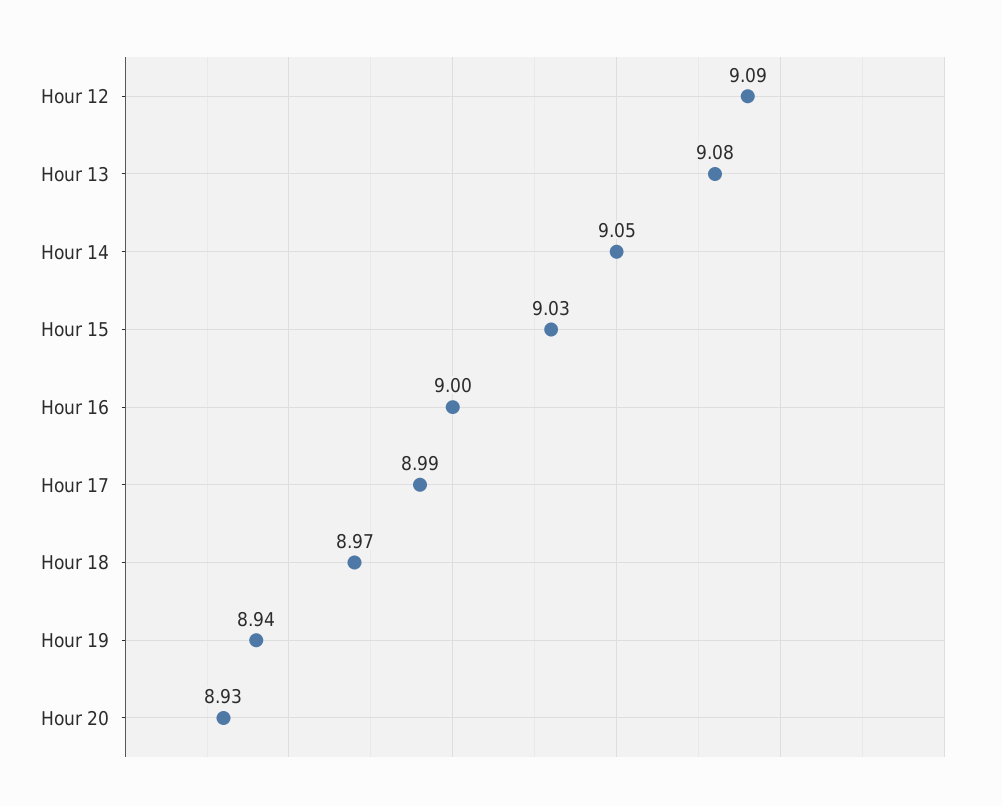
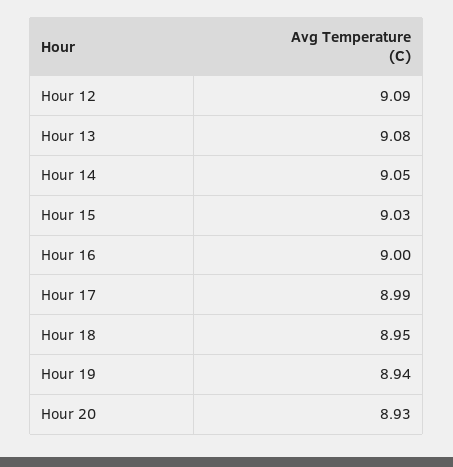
Hour 18: 8.97 -> 8.95

